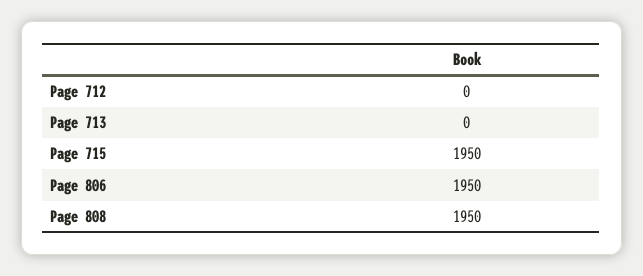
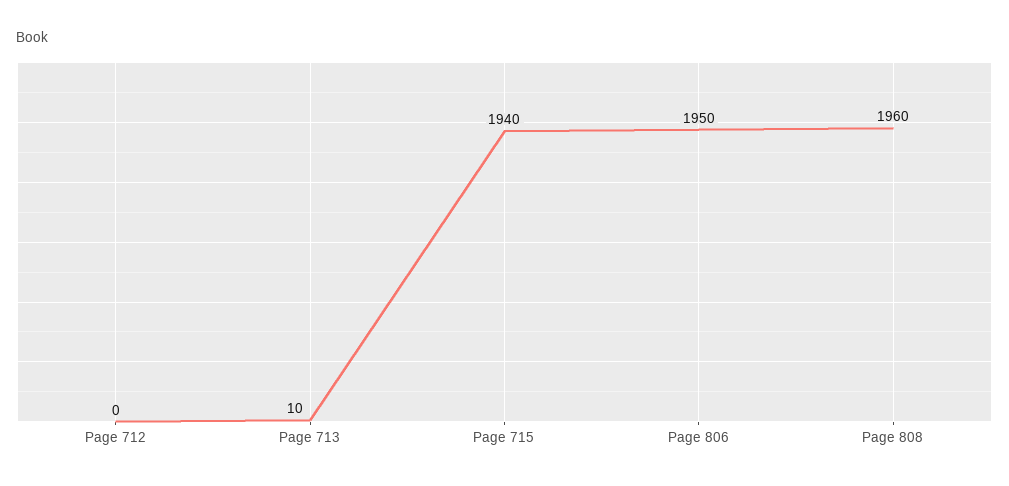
Page 713: 0 -> 10
Page 715: 1950 -> 1940
Page 808: 1950 -> 1960

